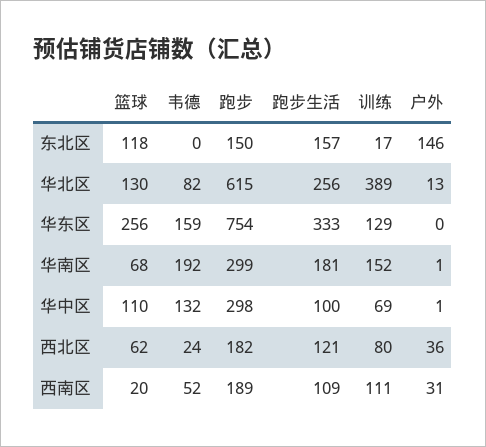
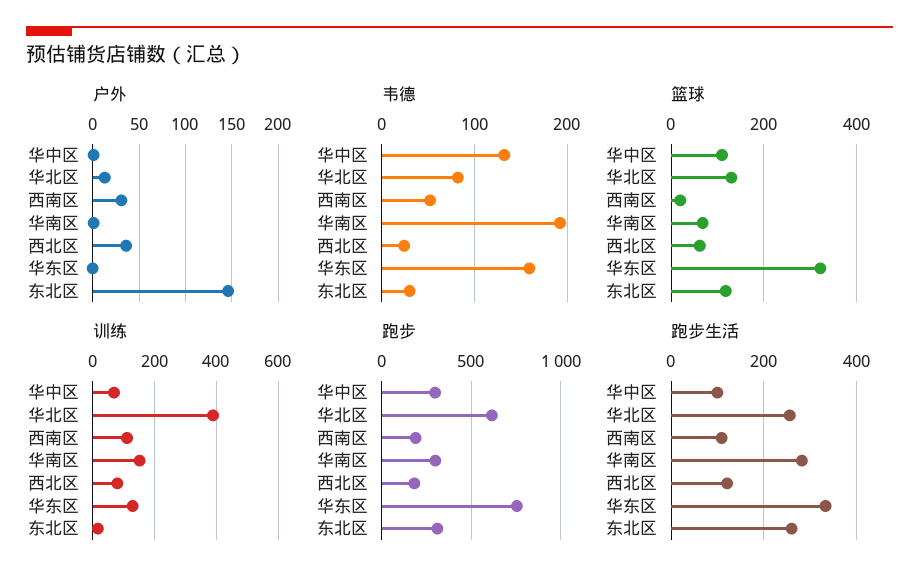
韦德, 东北区: 0 -> 30
跑步, 东北区: 150 -> 300
跑步生活, 东北区: 157 -> 260
篮球, 华东区: 256 -> 320
跑步生活, 华南区: 181 -> 280

